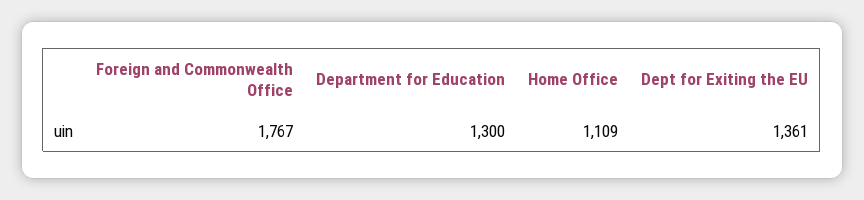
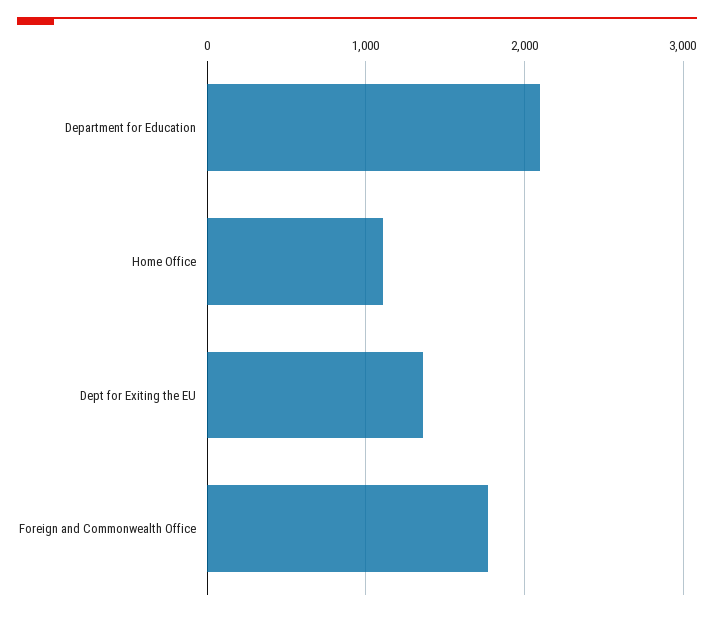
Department for Education: 1300 -> 2100

